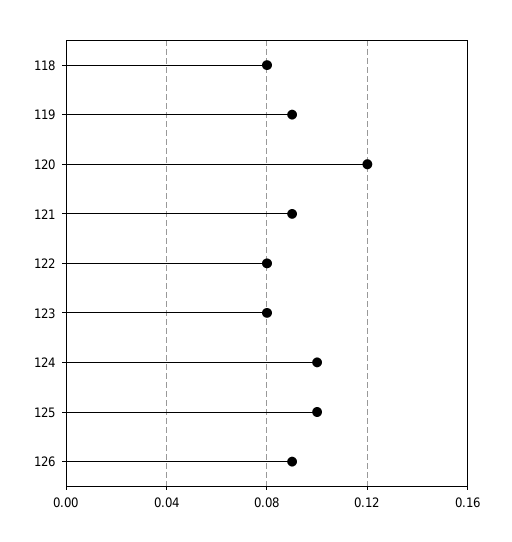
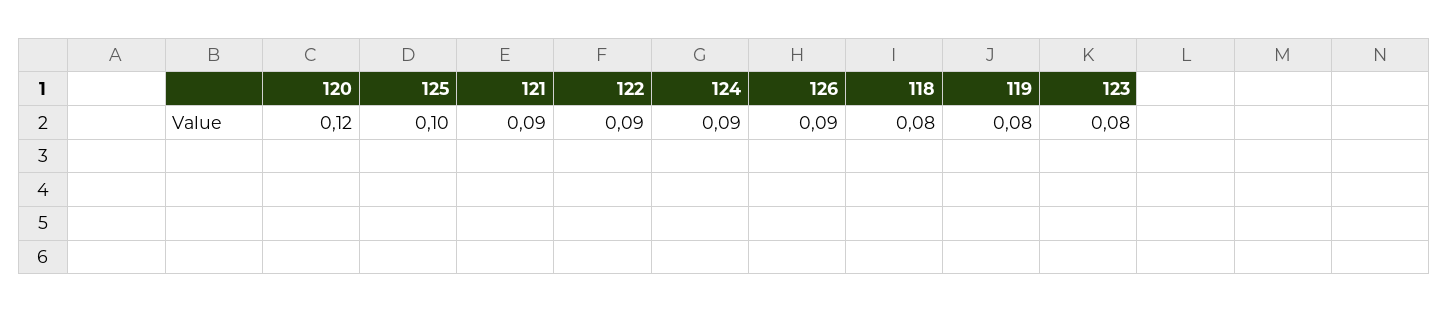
119: 0.09 -> 0.08
122: 0.08 -> 0.09
124: 0.1 -> 0.09

